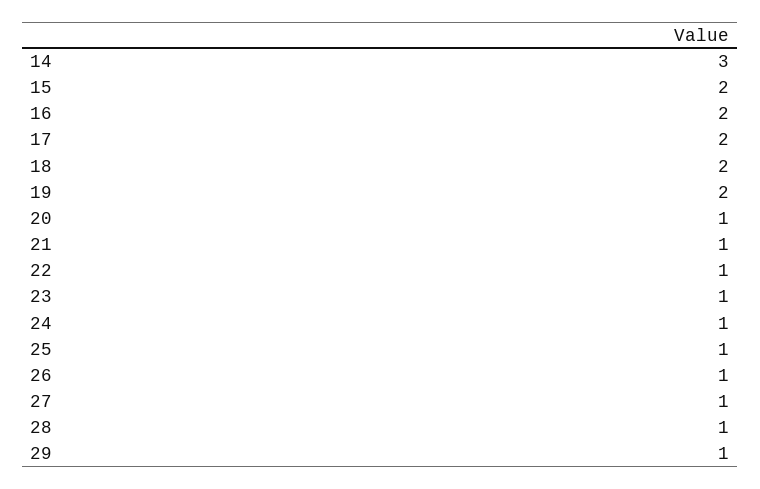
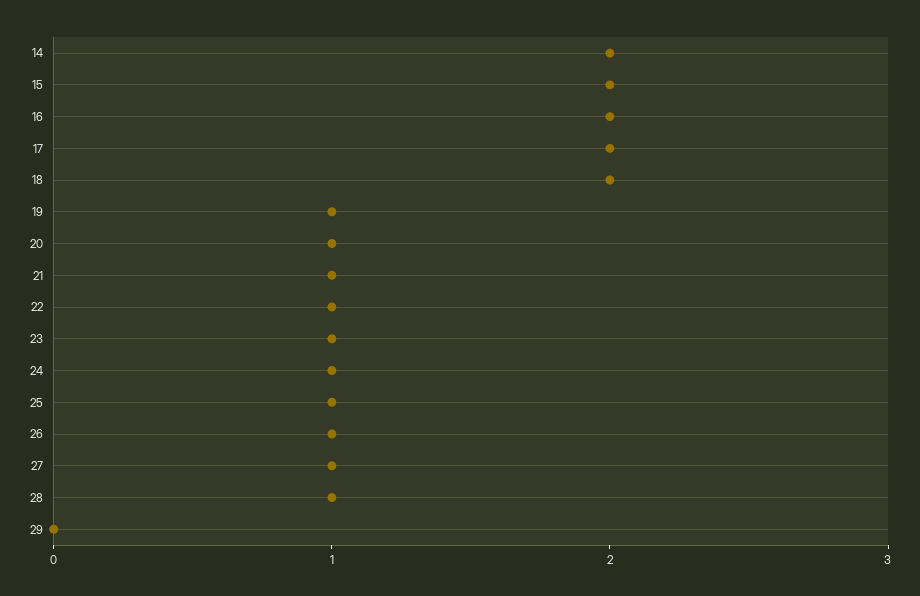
14: 3 -> 2
19: 2 -> 1
29: 1 -> 0

